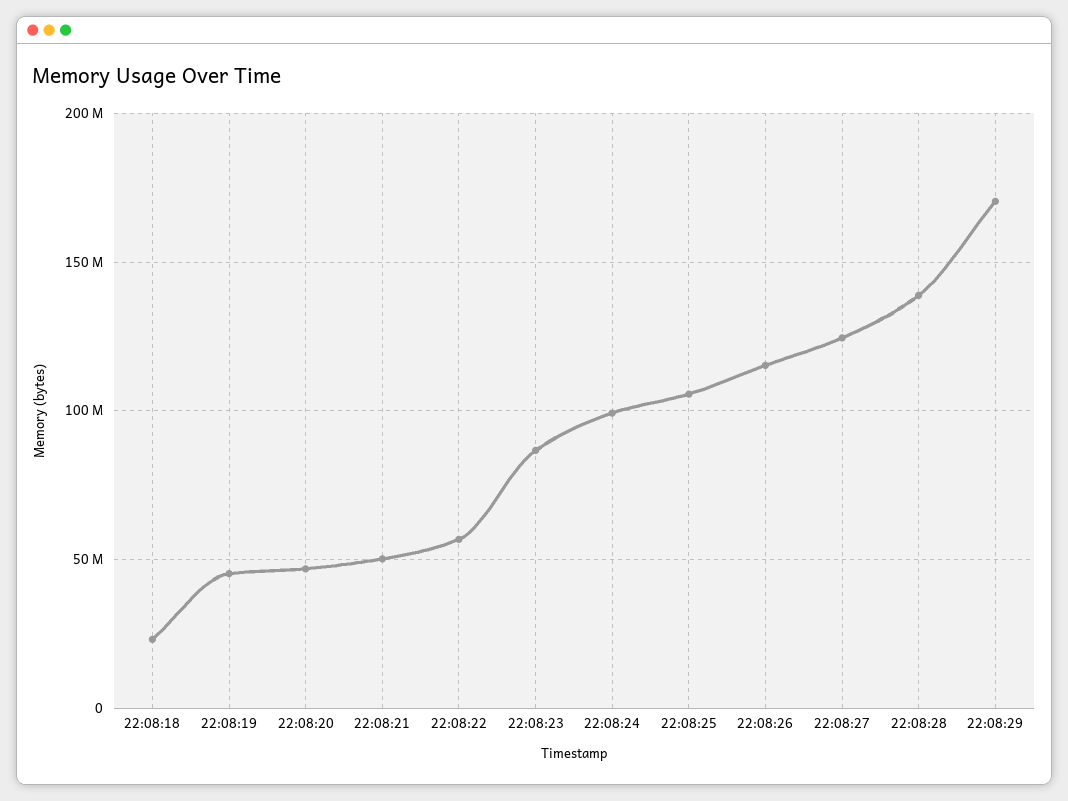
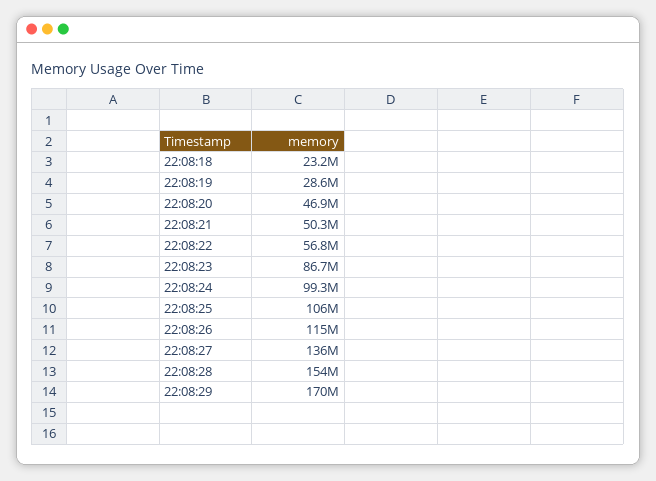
22:08:19: 45000000 -> 28600000
22:08:27: 125000000 -> 136000000
22:08:28: 140000000 -> 154000000

